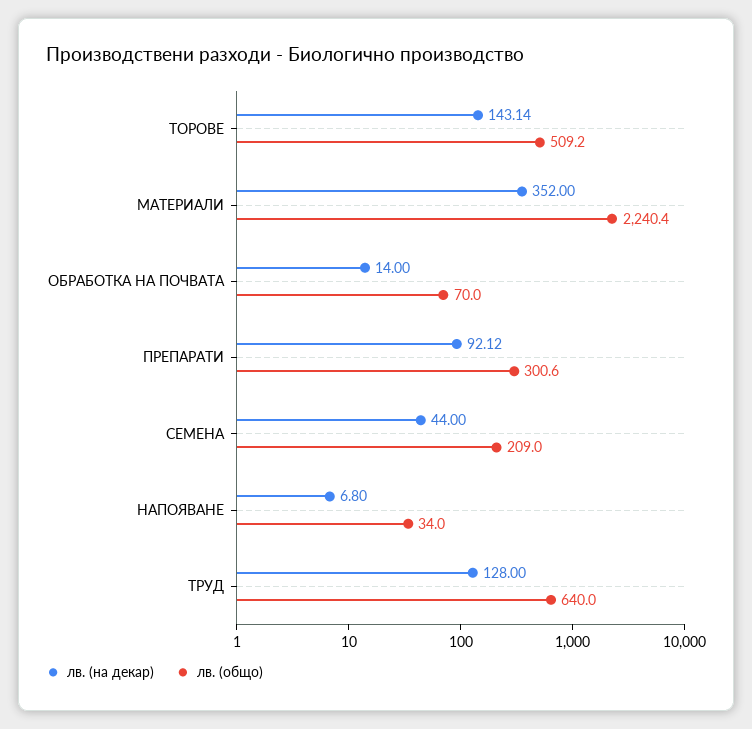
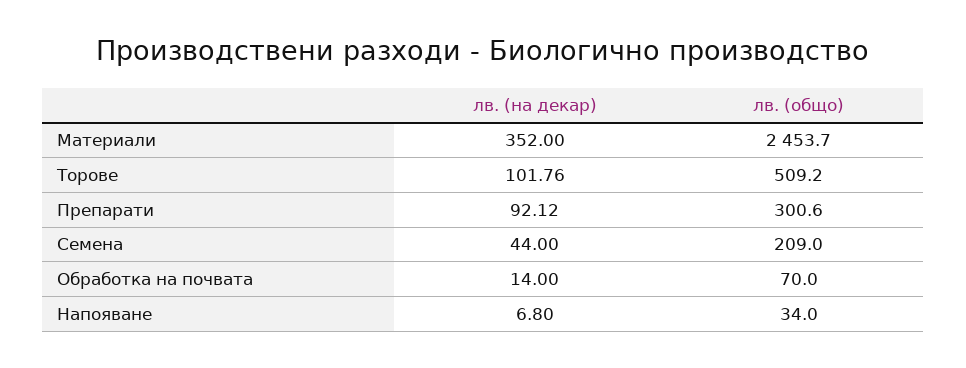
лв. (на декар), ТОРОВЕ: 143.14 -> 101.76
лв. (общо), МАТЕРИАЛИ: 2240.4 -> 2453.7
лв. (на декар), ТРУД: 128 -> none
лв. (общо), ТРУД: 640 -> none

